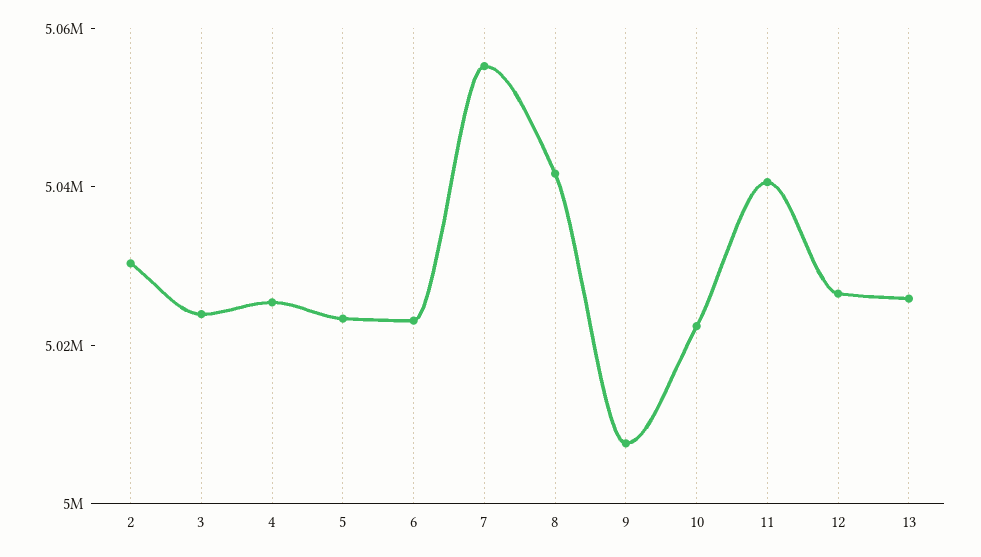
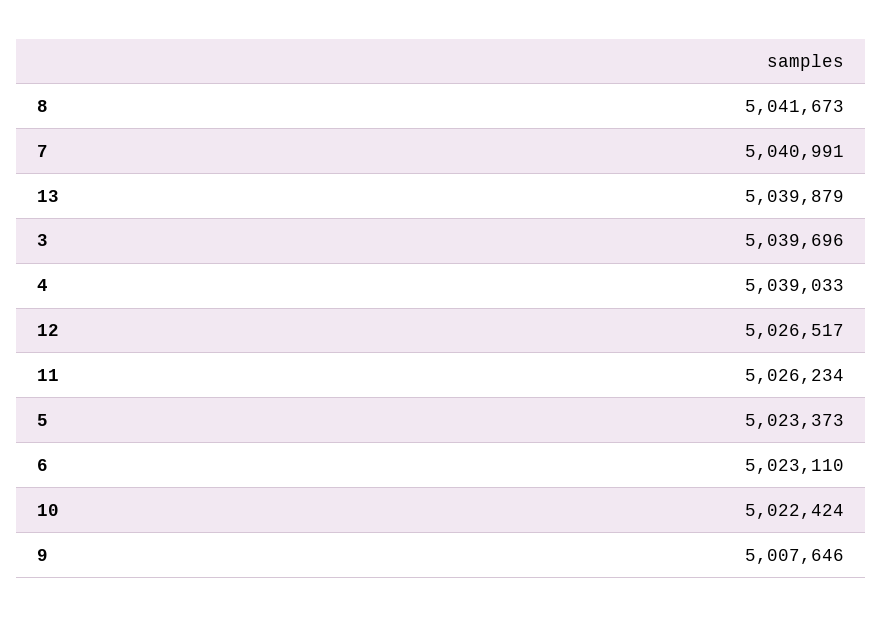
2: 5030000 -> none
3: 5025000 -> 5039696
4: 5025000 -> 5039033
7: 5055000 -> 5040991
11: 5040000 -> 5026234
13: 5025000 -> 5039879

